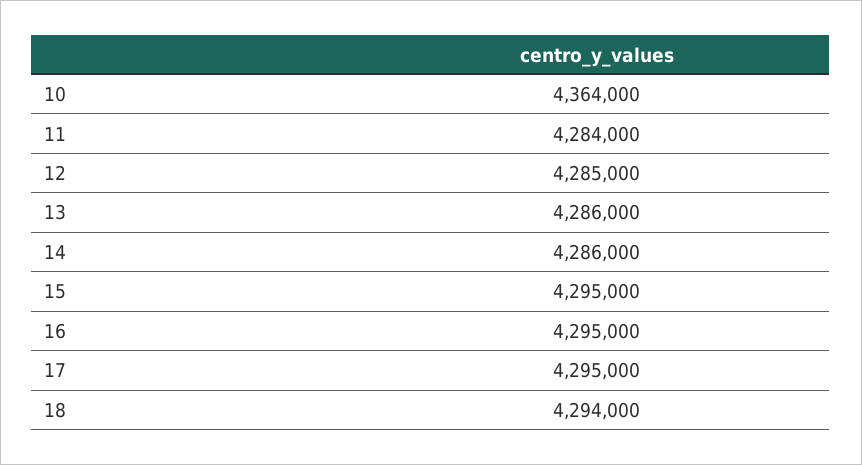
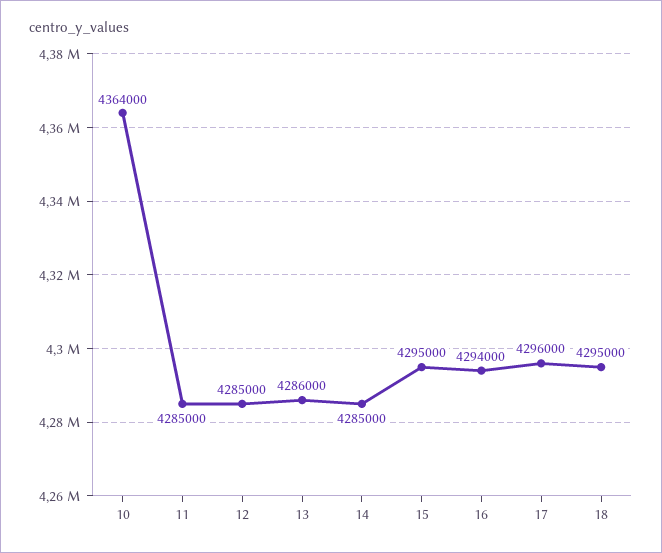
11: 4284000 -> 4285000
14: 4286000 -> 4285000
16: 4295000 -> 4294000
17: 4295000 -> 4296000
18: 4294000 -> 4295000

